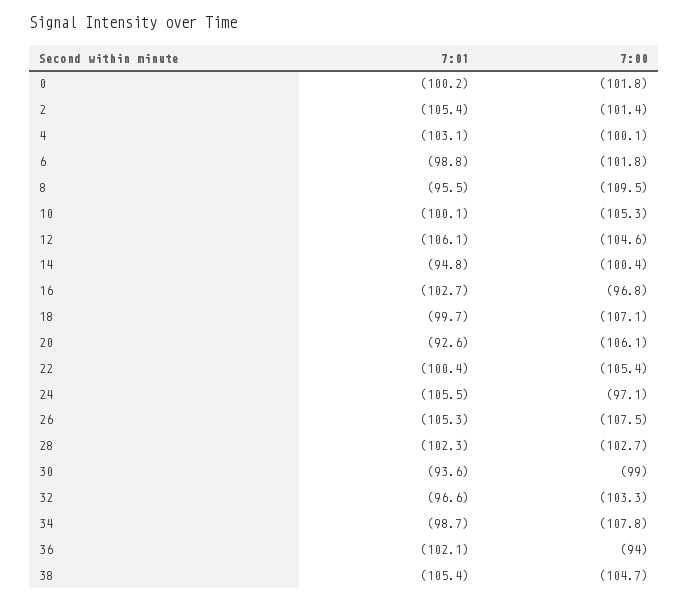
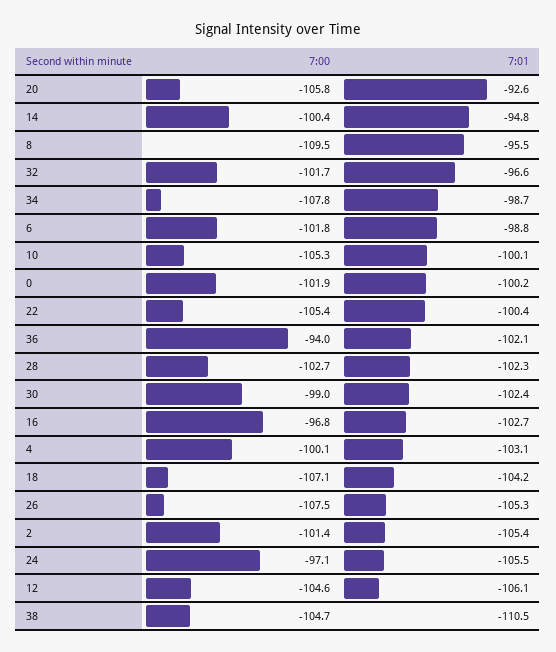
7:00, 0: -101.8 -> -101.9
7:01, 18: -99.7 -> -104.2
7:00, 20: -106.1 -> -105.8
7:01, 30: -93.6 -> -102.4
7:00, 32: -103.3 -> -101.7
7:01, 38: -105.4 -> -110.5

